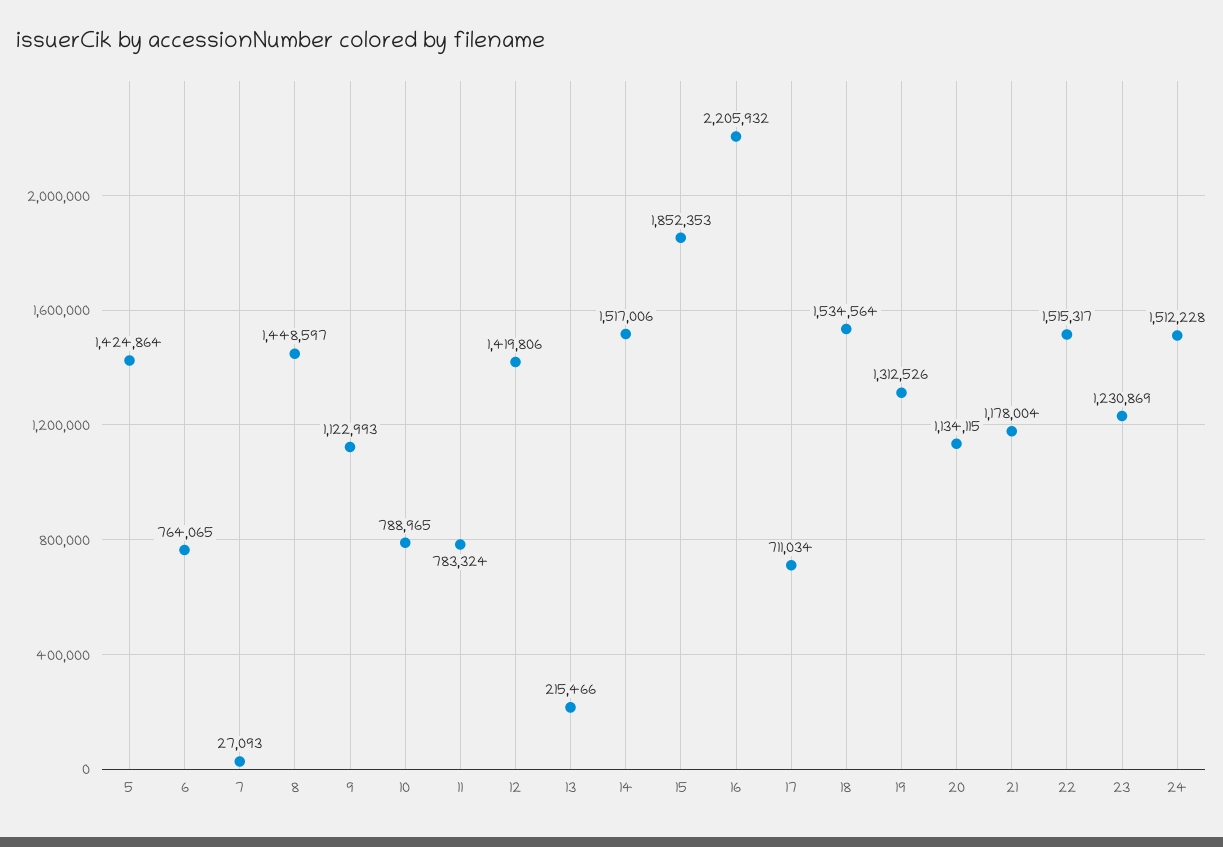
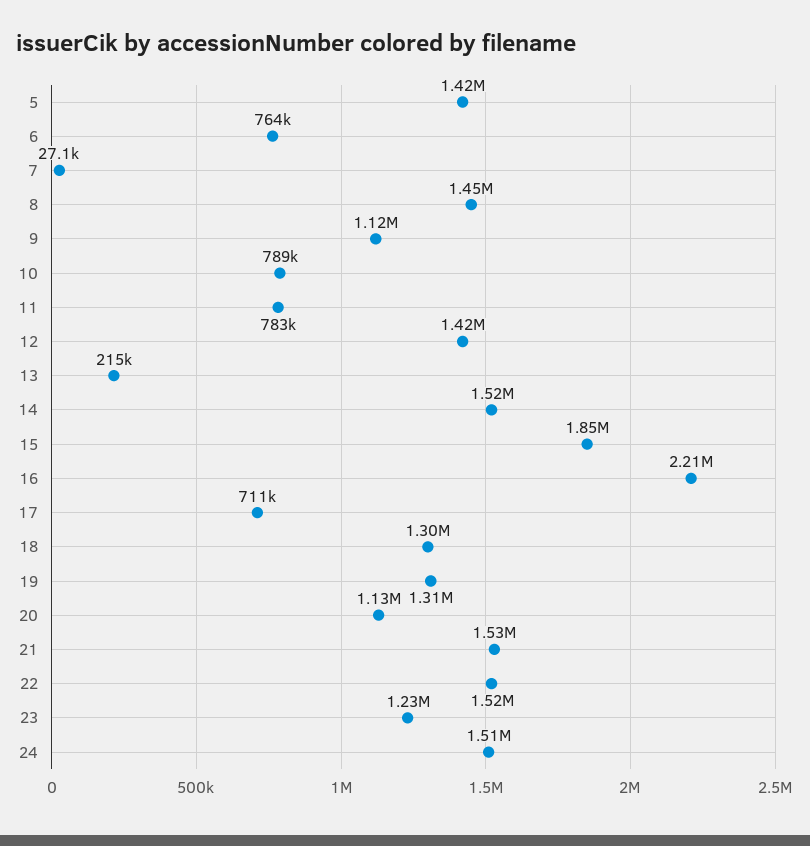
18: 1534564 -> 1300000
21: 1178004 -> 1530000

